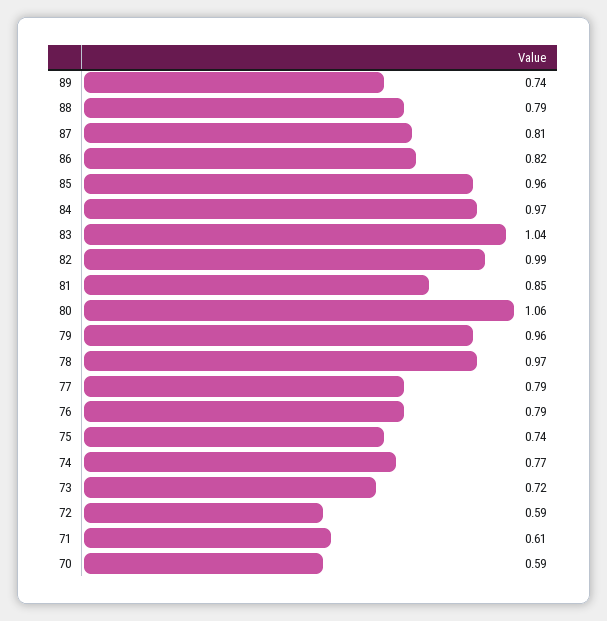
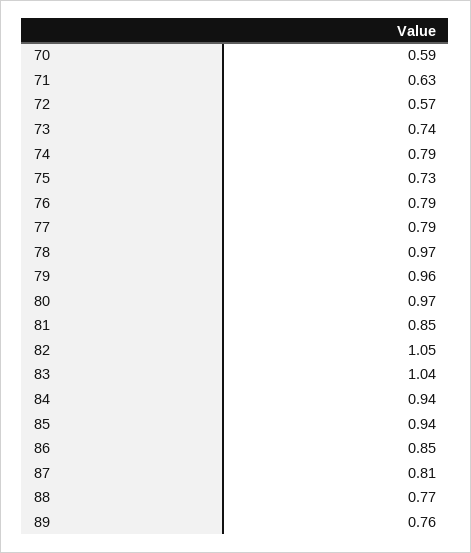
89: 0.74 -> 0.76
88: 0.79 -> 0.77
86: 0.82 -> 0.85
85: 0.96 -> 0.94
84: 0.97 -> 0.94
82: 0.99 -> 1.05
80: 1.06 -> 0.97
75: 0.74 -> 0.73
74: 0.77 -> 0.79
73: 0.72 -> 0.74
72: 0.59 -> 0.57
71: 0.61 -> 0.63

